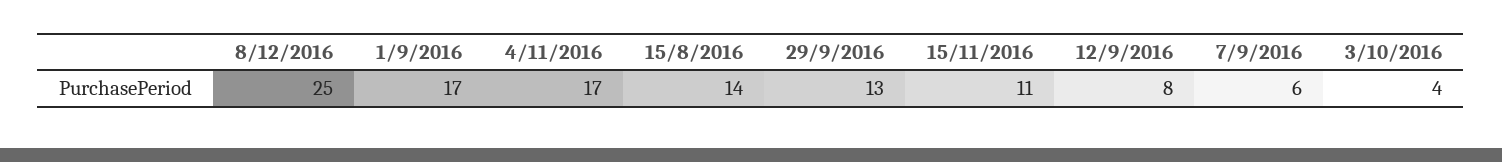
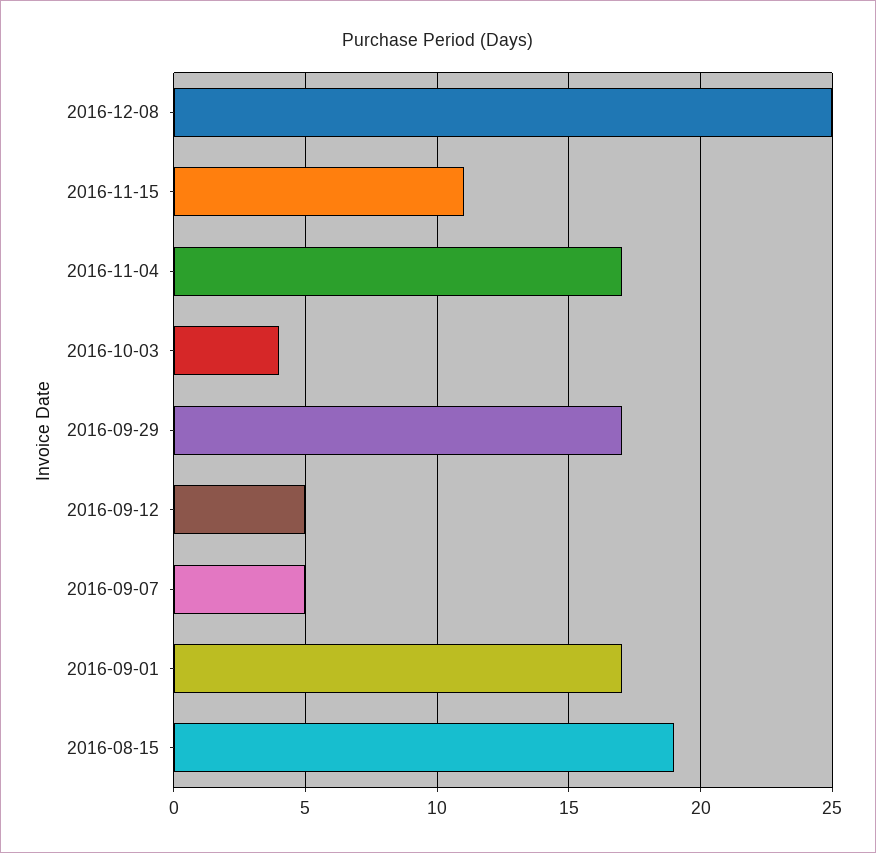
15/8/2016: 14 -> 19
29/9/2016: 13 -> 17
12/9/2016: 8 -> 5
7/9/2016: 6 -> 5

